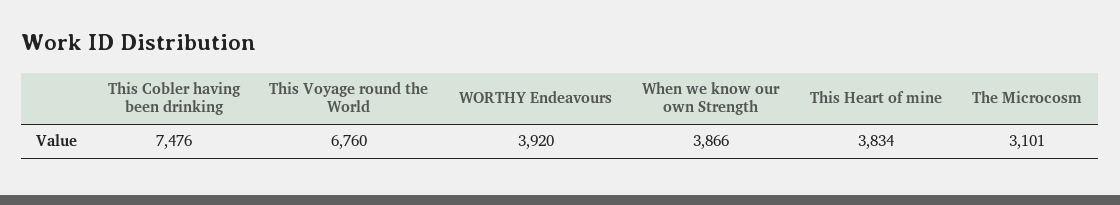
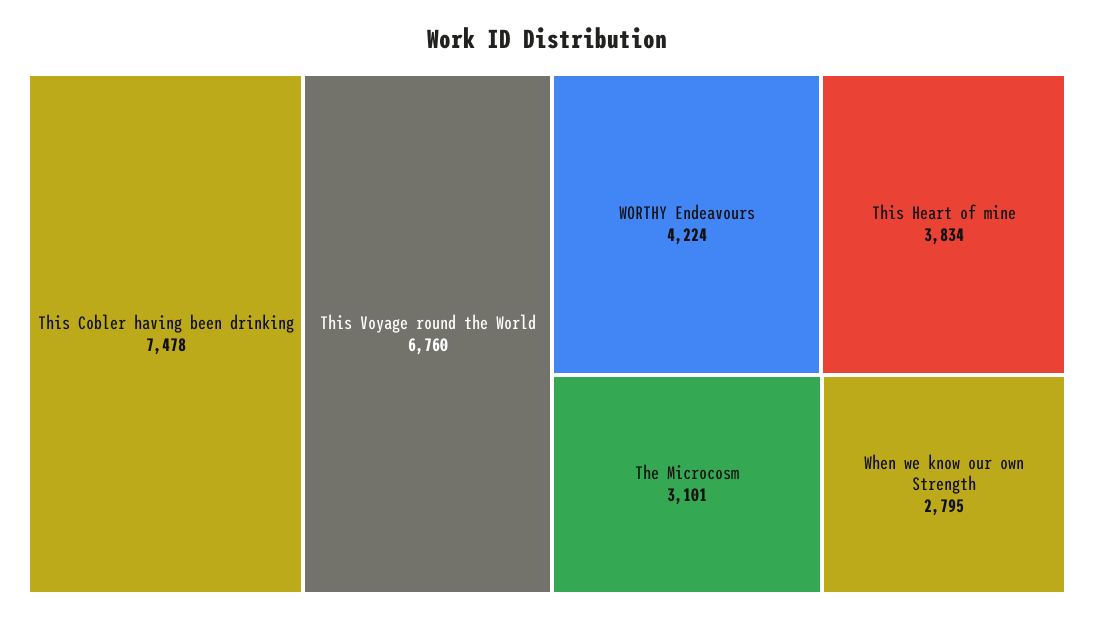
This Cobler having been drinking: 7476 -> 7478
WORTHY Endeavours: 3920 -> 4224
When we know our own Strength: 3866 -> 2795

